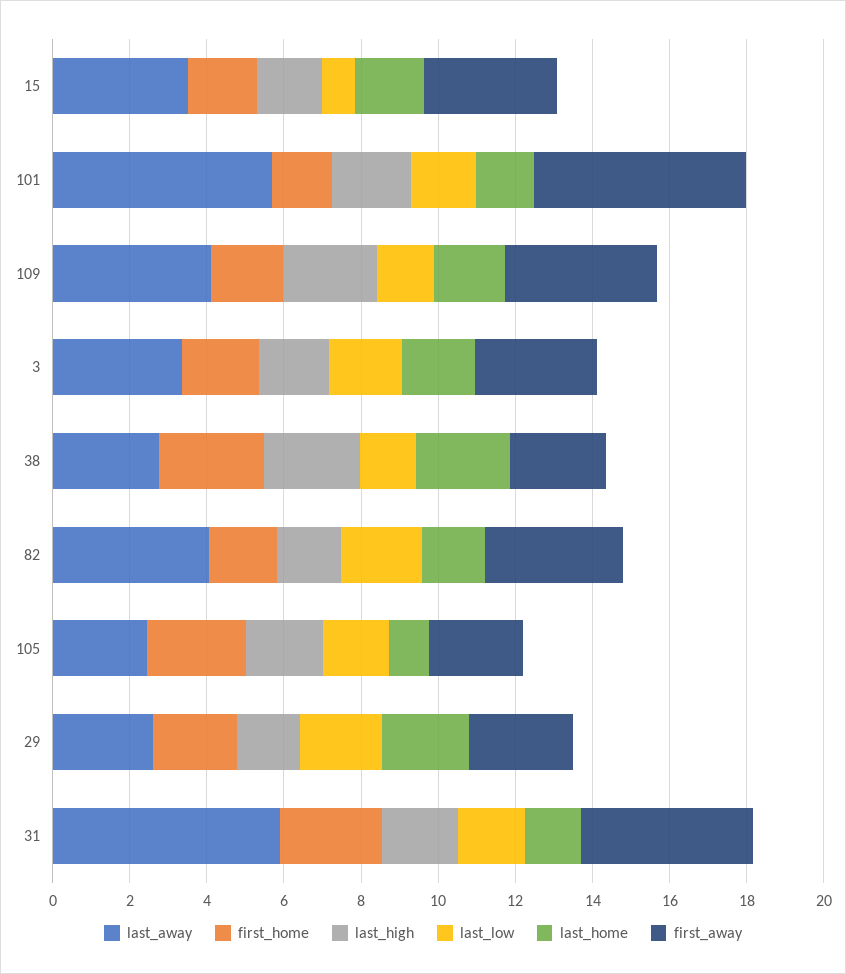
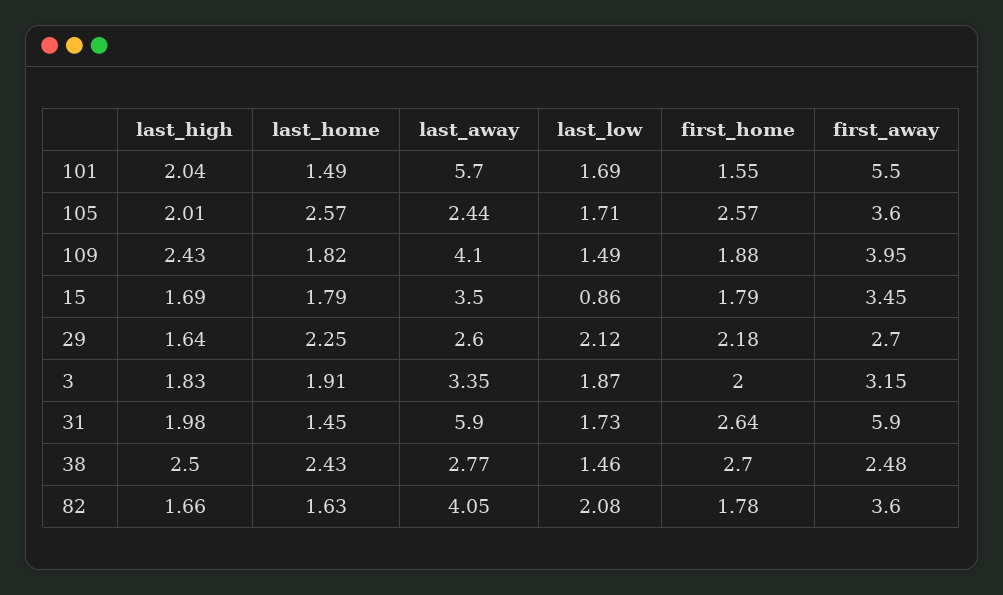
last_home, 105: 1 -> 2.57
first_away, 105: 2.5 -> 3.6
first_away, 31: 4.5 -> 5.9

